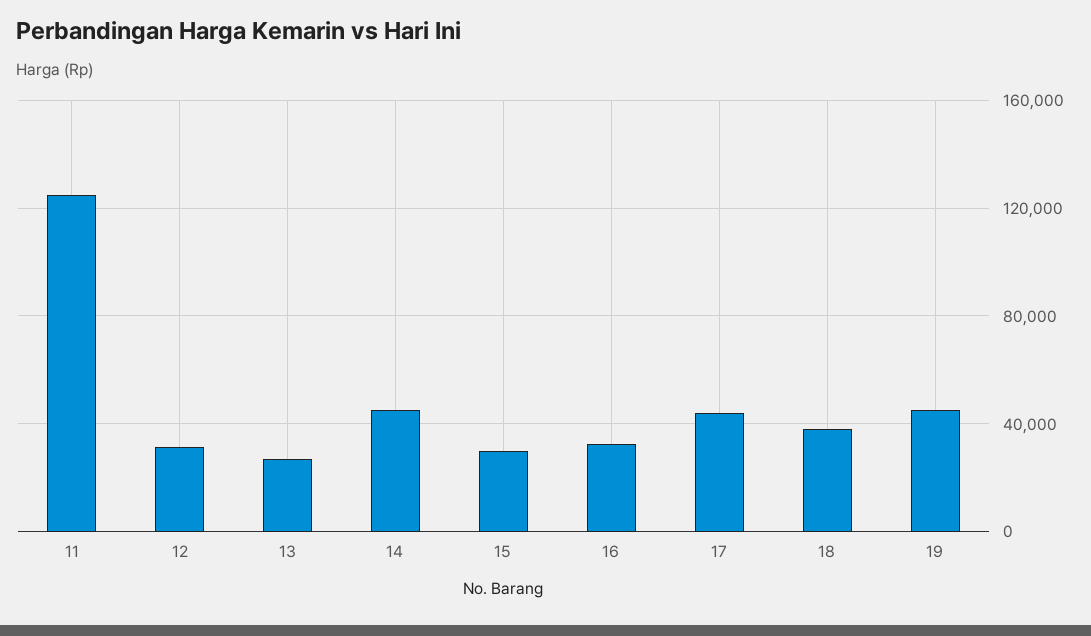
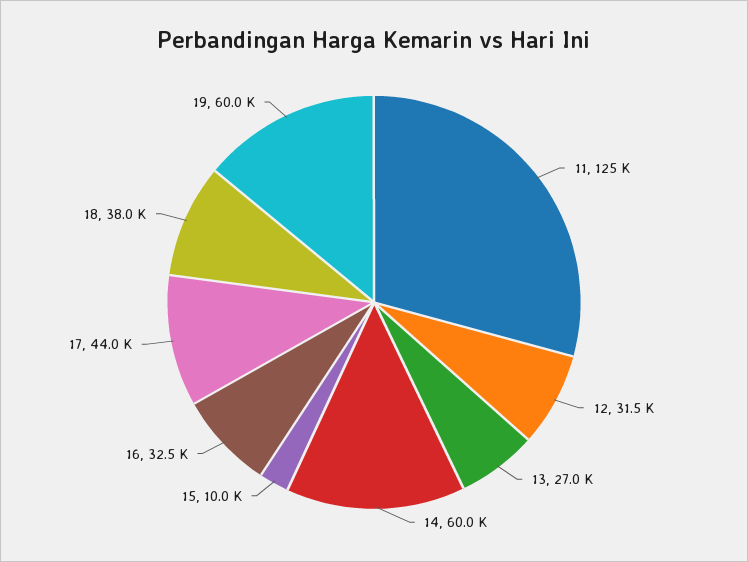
14: 45000 -> 60000
15: 30000 -> 10000
19: 45000 -> 60000

